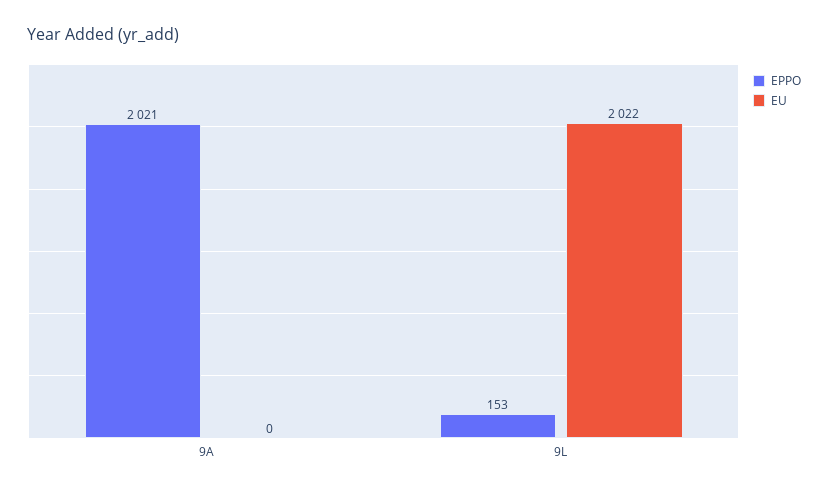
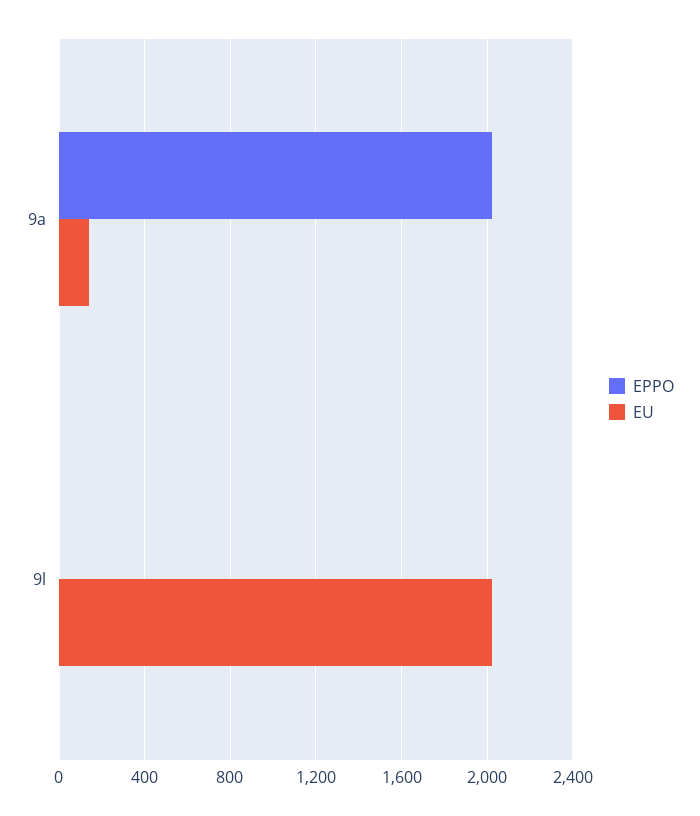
EU, 9A: 0 -> 150
EPPO, 9L: 153 -> 0

